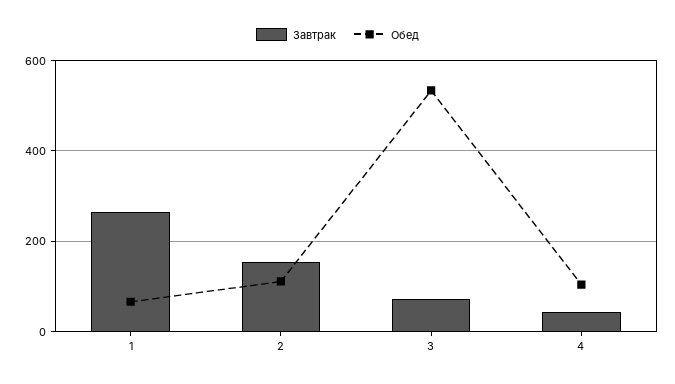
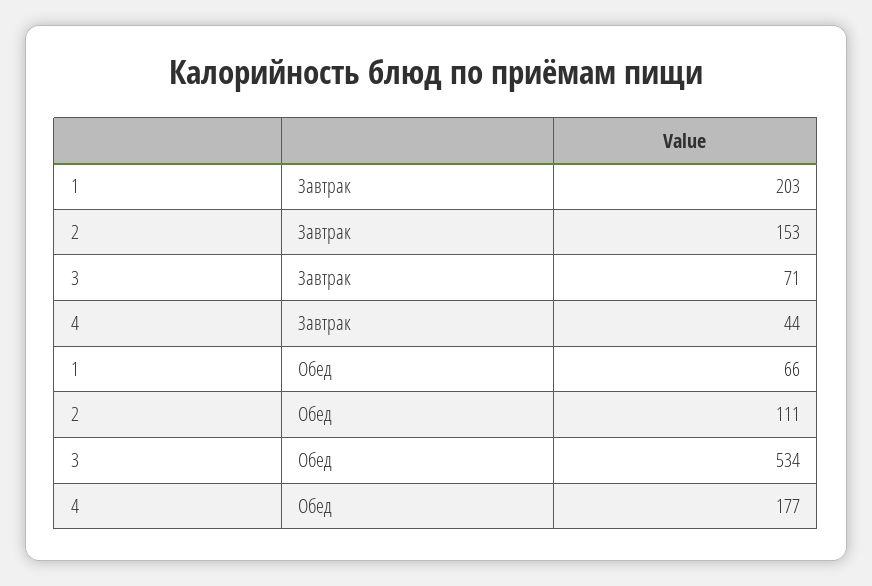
Завтрак, 1: 260 -> 203
Обед, 4: 100 -> 177

